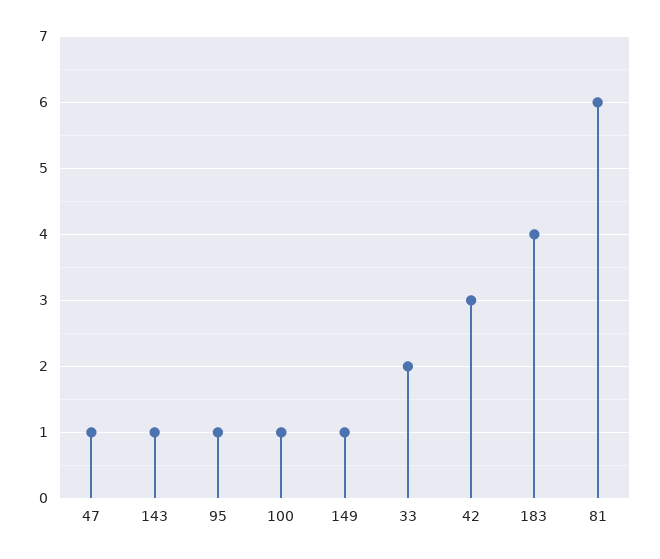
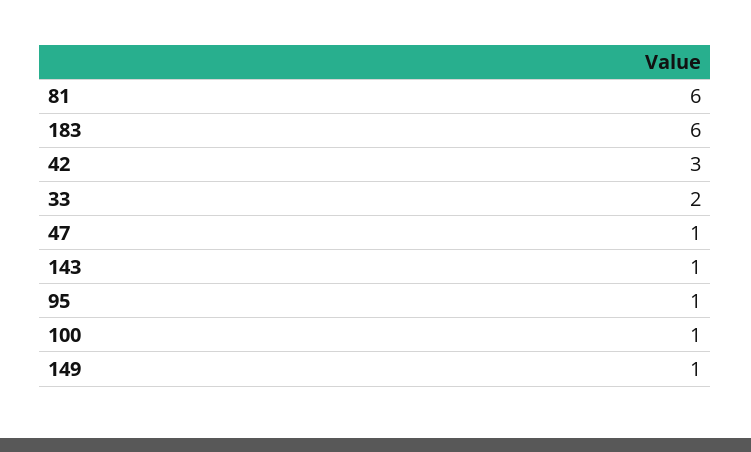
183: 4 -> 6

